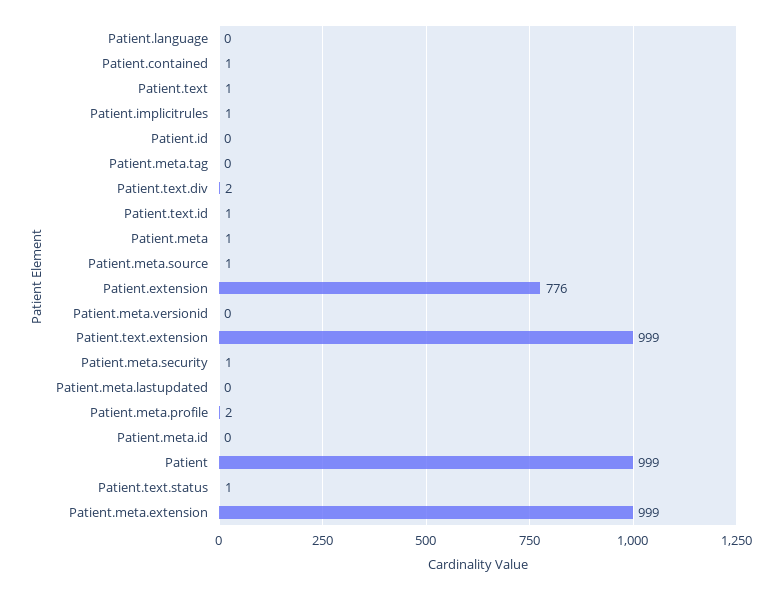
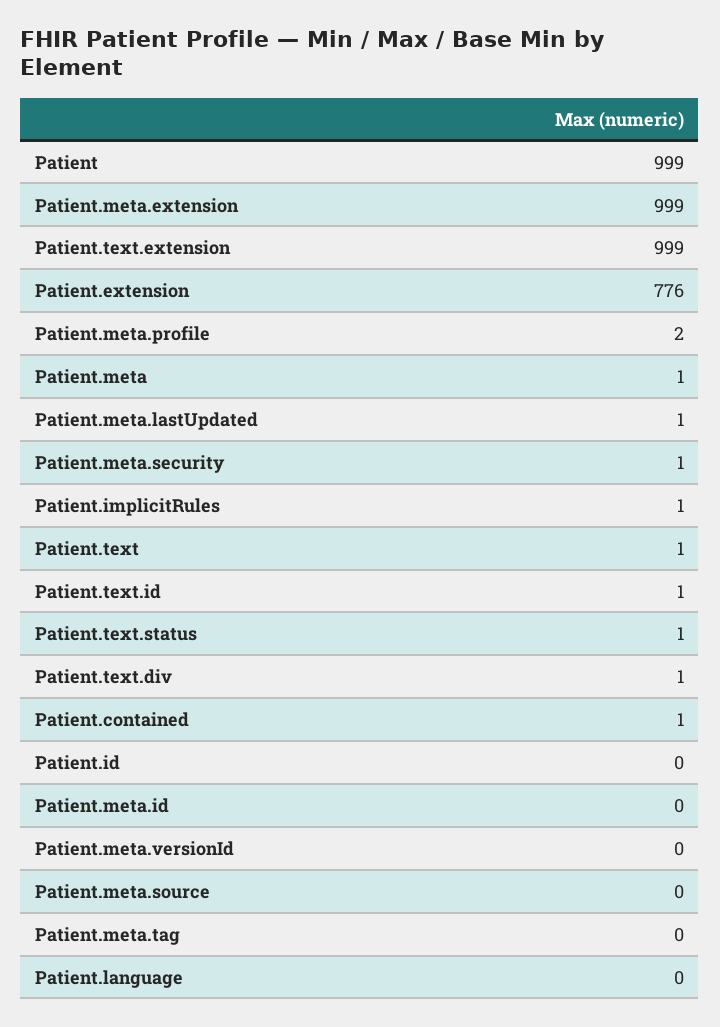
Patient.text.div: 2 -> 1
Patient.meta.source: 1 -> 0
Patient.meta.lastupdated: 0 -> 1

